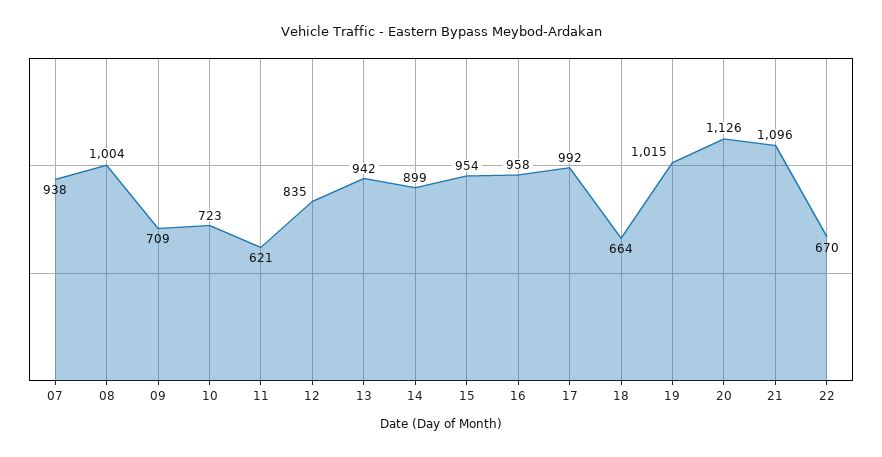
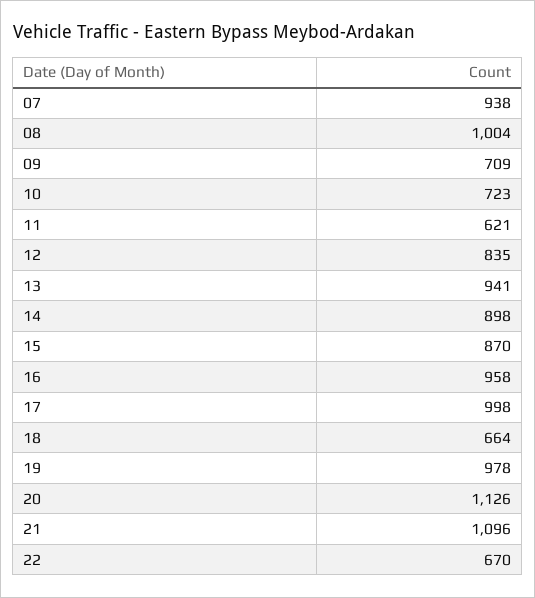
13: 942 -> 941
14: 899 -> 898
15: 954 -> 870
17: 992 -> 998
19: 1015 -> 978

